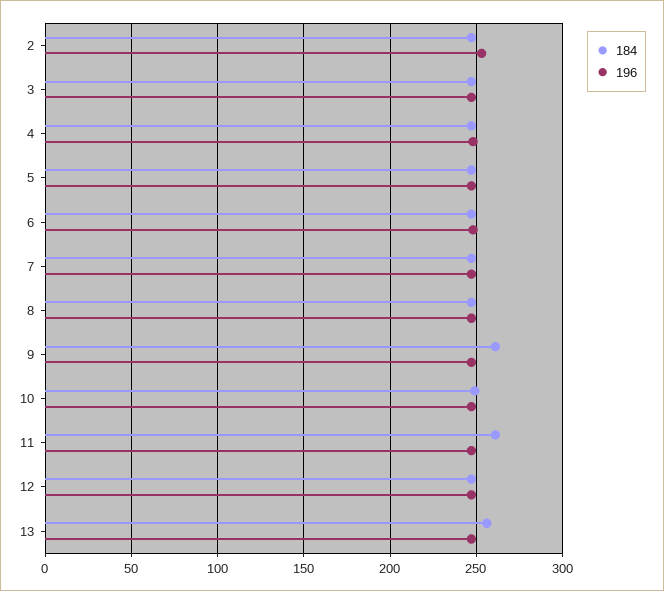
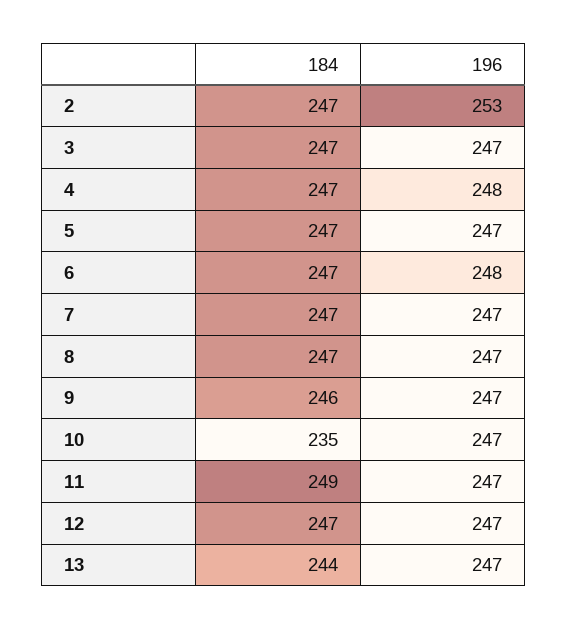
184, 9: 260 -> 246
184, 10: 250 -> 235
184, 11: 260 -> 249
184, 13: 255 -> 244

